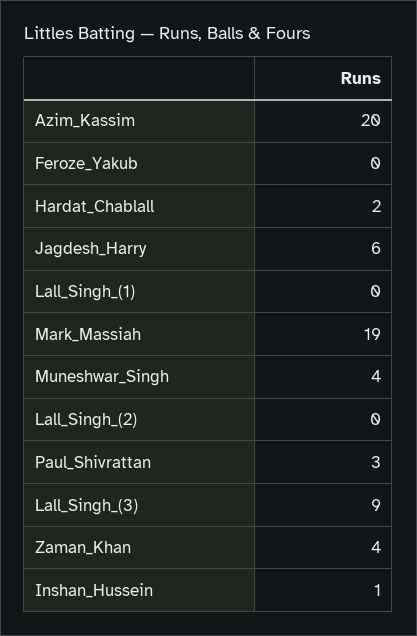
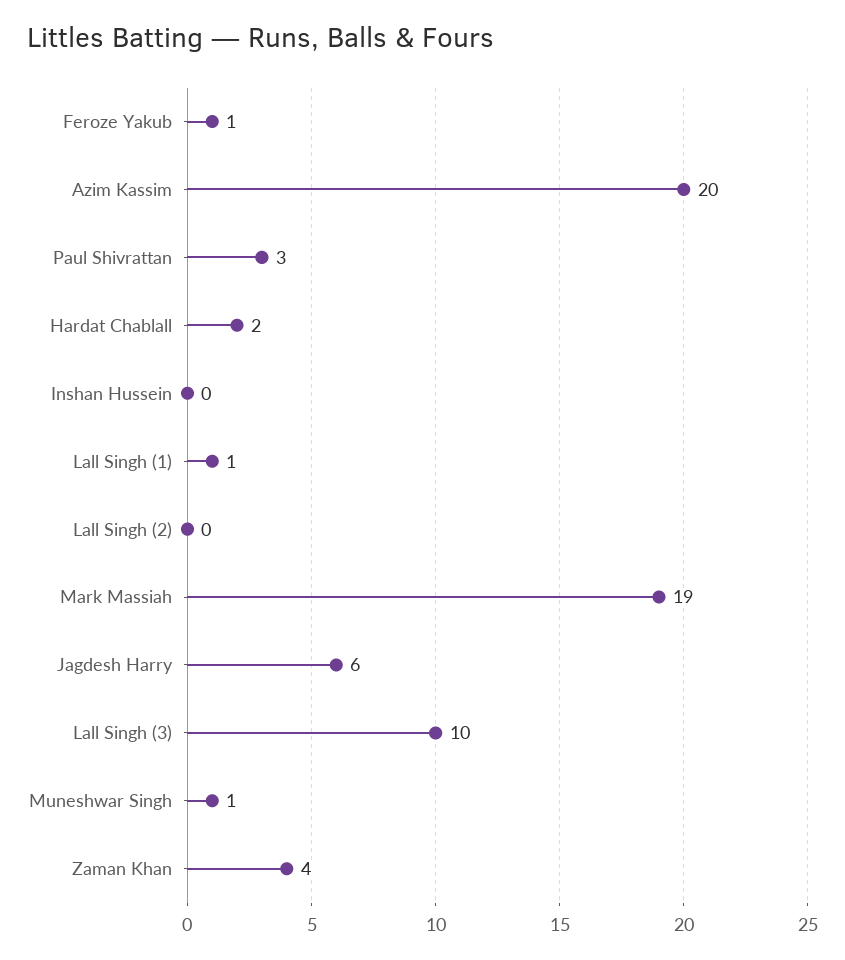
Feroze_Yakub: 0 -> 1
Lall_Singh_(1): 0 -> 1
Muneshwar_Singh: 4 -> 1
Lall_Singh_(3): 9 -> 10
Inshan_Hussein: 1 -> 0

